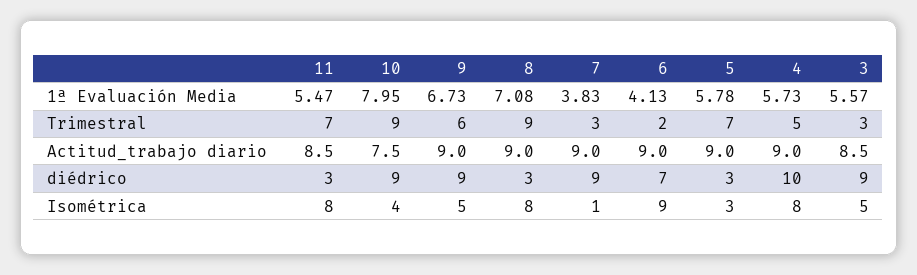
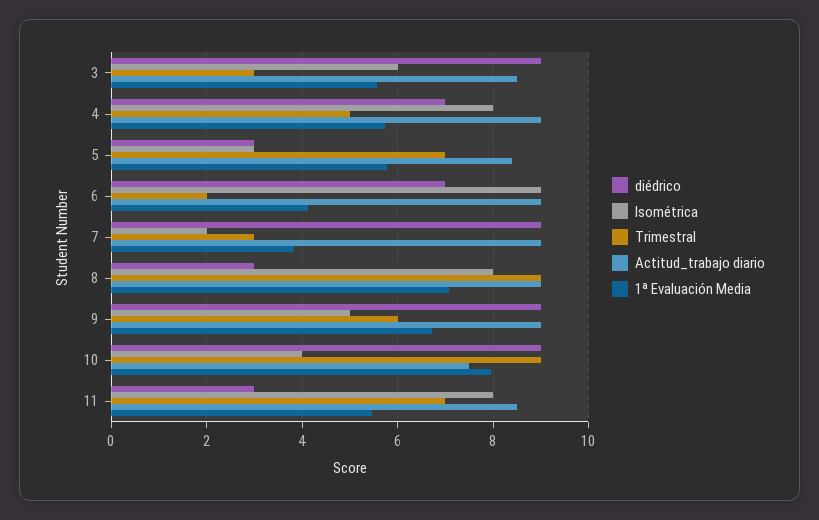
Actitud_trabajo diario, 5: 9 -> 8.4
diédrico, 4: 10 -> 7
Isométrica, 7: 1 -> 2
Isométrica, 3: 5 -> 6

